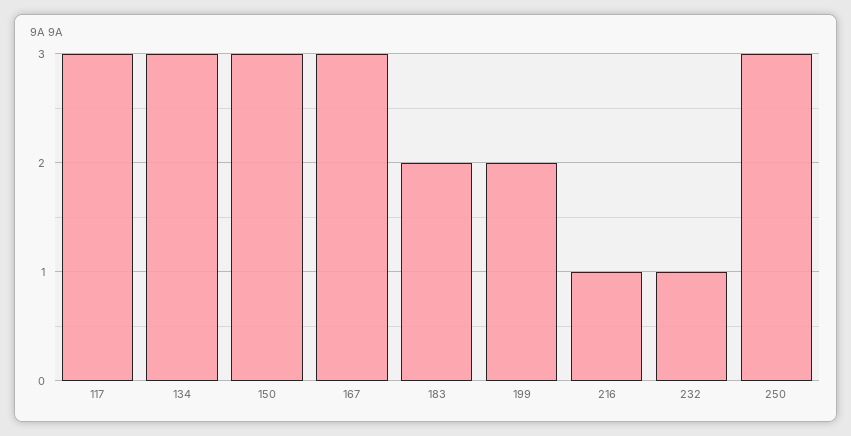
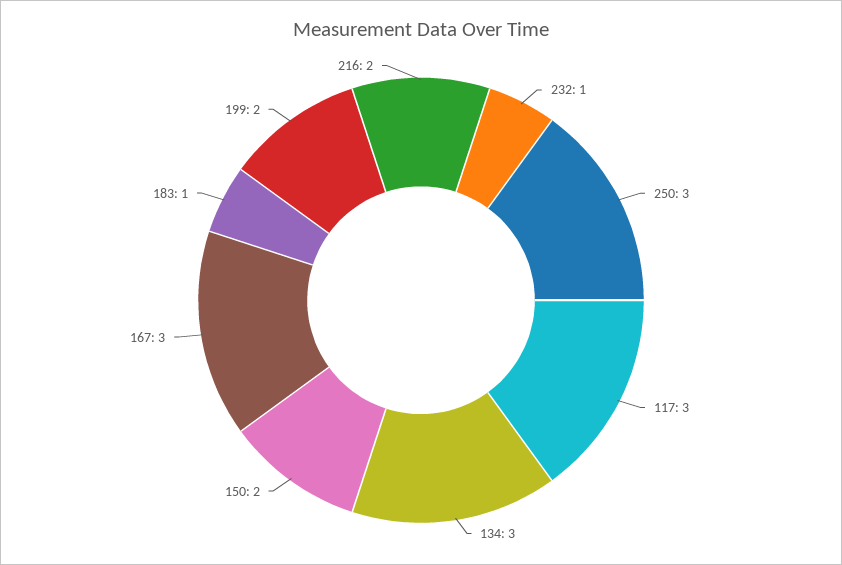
150: 3 -> 2
183: 2 -> 1
216: 1 -> 2

